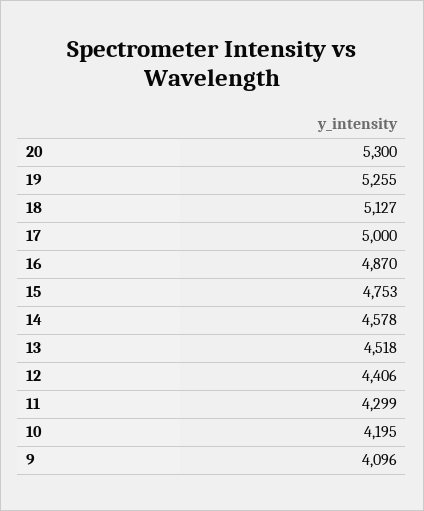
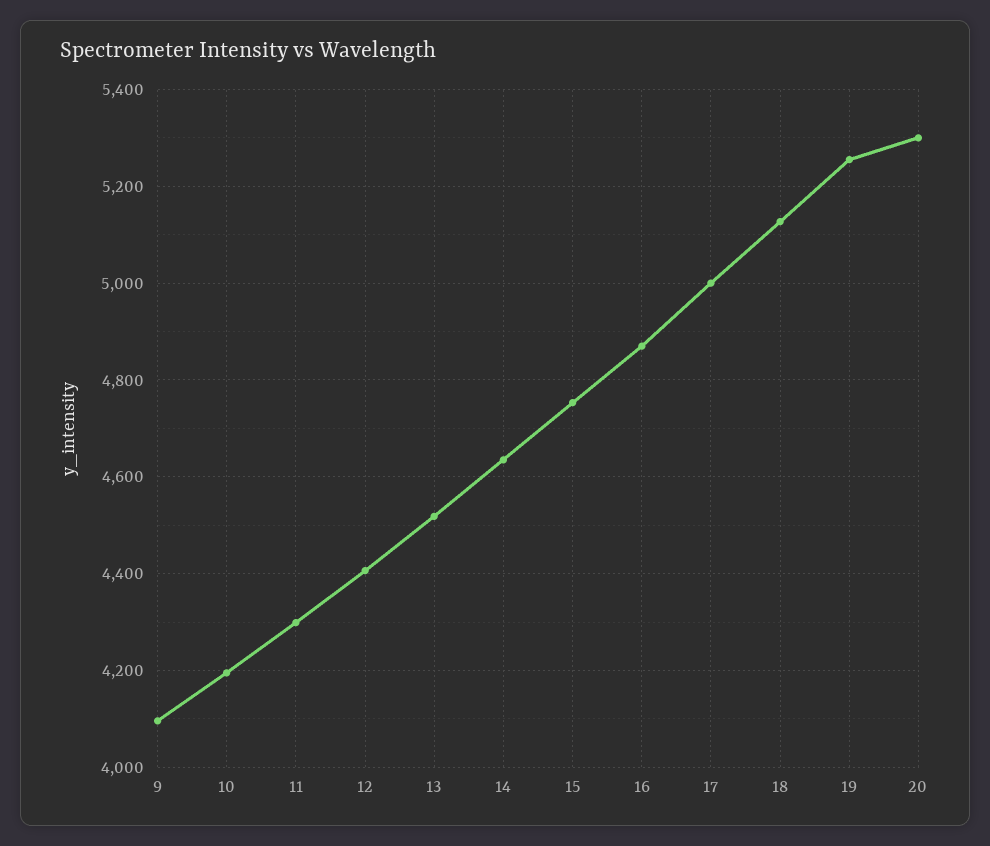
14: 4578 -> 4640

